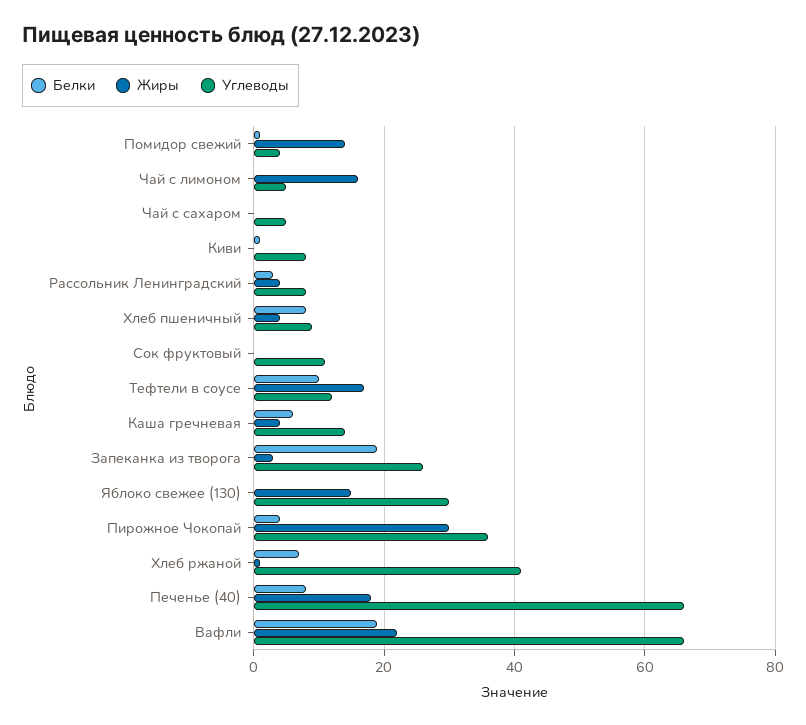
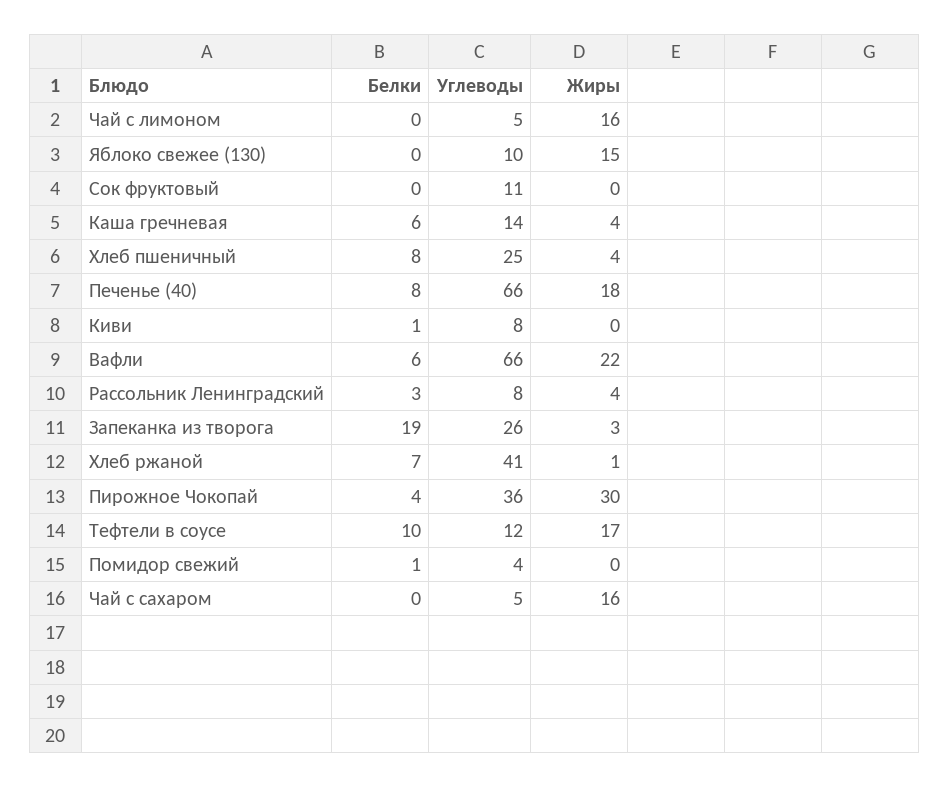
Жиры, Помидор свежий: 15 -> 0
Жиры, Чай с сахаром: 0 -> 16
Углеводы, Хлеб пшеничный: 10 -> 25
Углеводы, Яблоко свежее (130): 30 -> 10
Белки, Вафли: 20 -> 6

